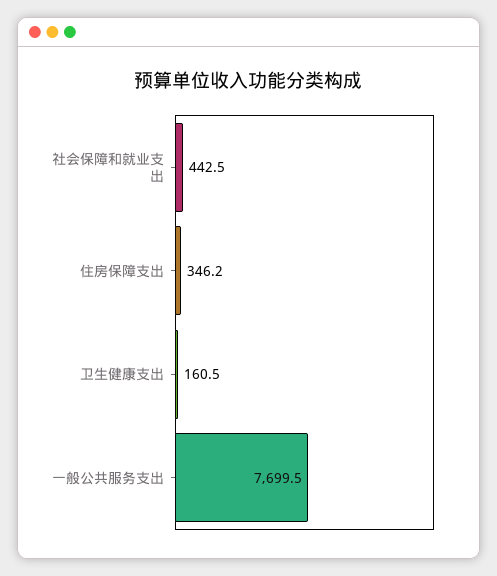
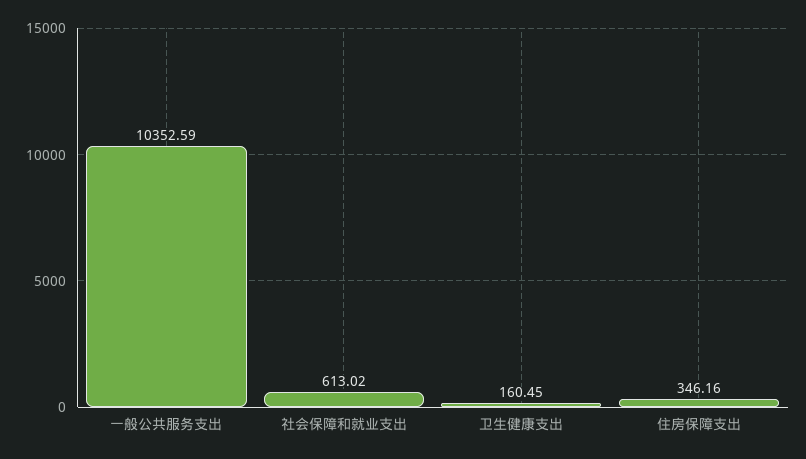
社会保障和就业支出: 442.5 -> 613.02
一般公共服务支出: 7699.5 -> 10352.59

